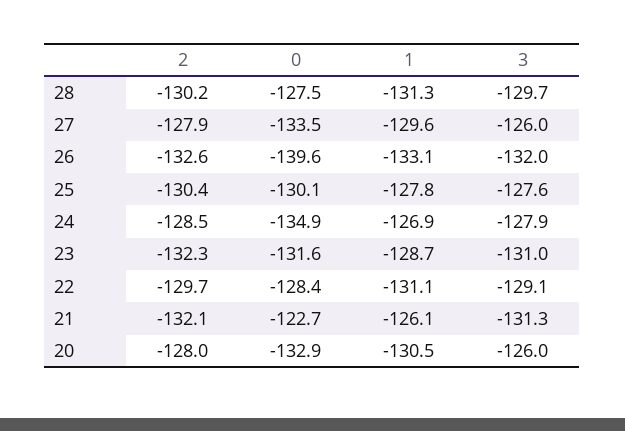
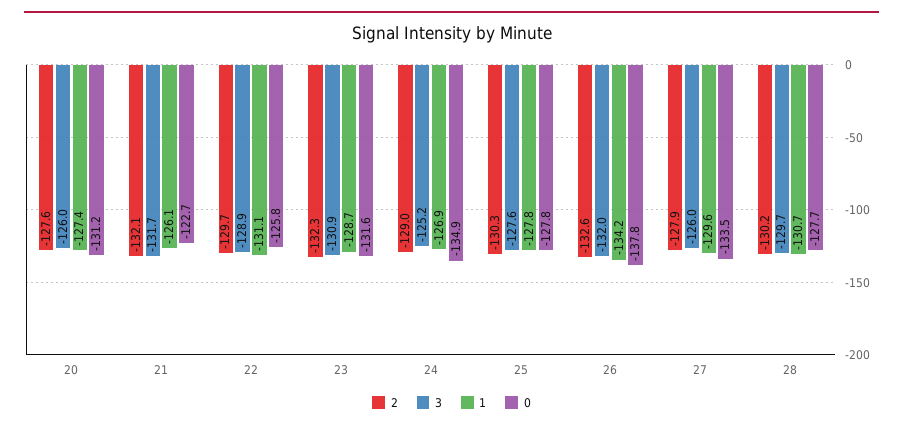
0, 28: -127.5 -> -127.7
1, 28: -131.3 -> -130.7
0, 26: -139.6 -> -137.8
1, 26: -133.1 -> -134.2
2, 25: -130.4 -> -130.3
0, 25: -130.1 -> -127.8
2, 24: -128.5 -> -129
3, 24: -127.9 -> -125.2
3, 23: -131 -> -130.9
0, 22: -128.4 -> -125.8
3, 22: -129.1 -> -128.9
3, 21: -131.3 -> -131.7
2, 20: -128 -> -127.6
0, 20: -132.9 -> -131.2
1, 20: -130.5 -> -127.4

